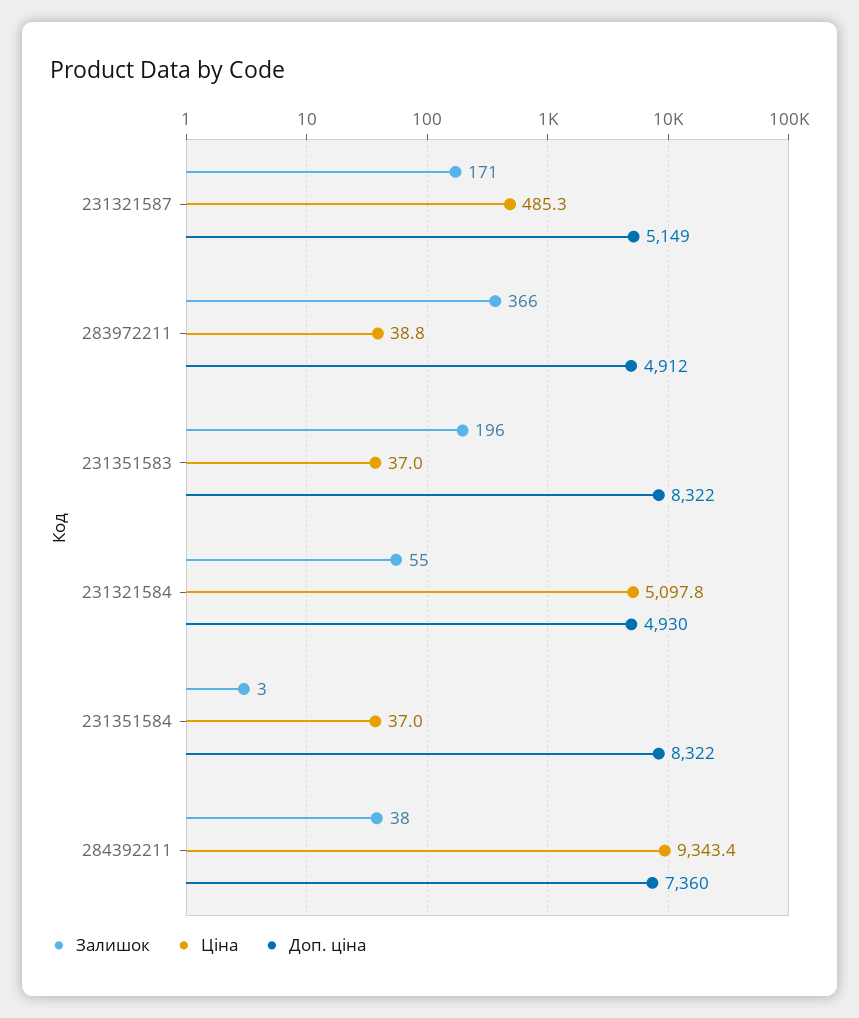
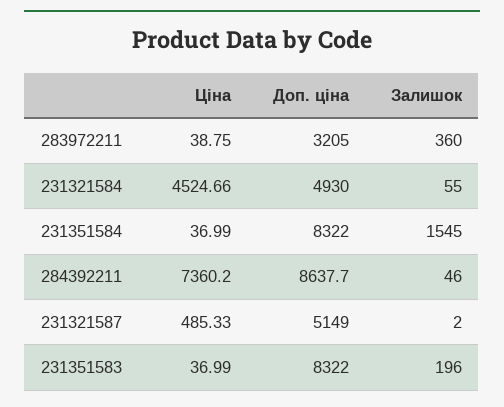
Залишок, 231321587: 171 -> 2
Залишок, 283972211: 366 -> 360
Доп. ціна, 283972211: 4912 -> 3205
Ціна, 231321584: 5097.8 -> 4524.66
Залишок, 231351584: 3 -> 1545
Залишок, 284392211: 38 -> 46
Ціна, 284392211: 9343.4 -> 7360.2
Доп. ціна, 284392211: 7360 -> 8637.7

